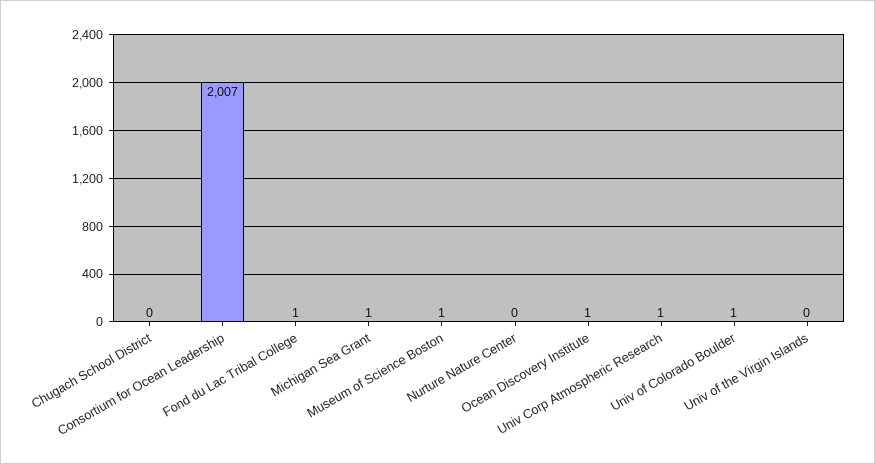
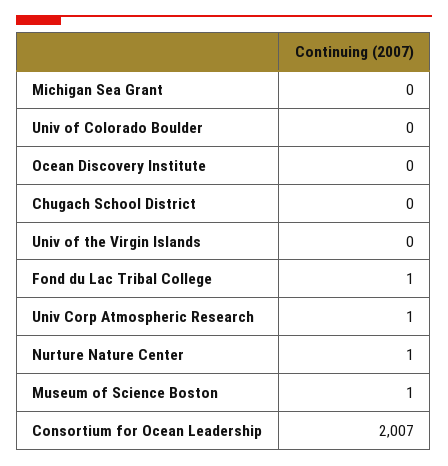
Michigan Sea Grant: 1 -> 0
Nurture Nature Center: 0 -> 1
Ocean Discovery Institute: 1 -> 0
Univ of Colorado Boulder: 1 -> 0

